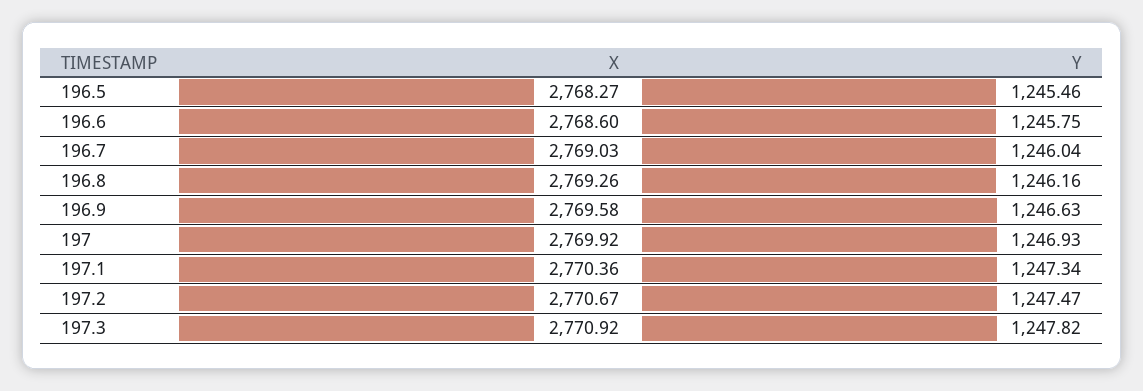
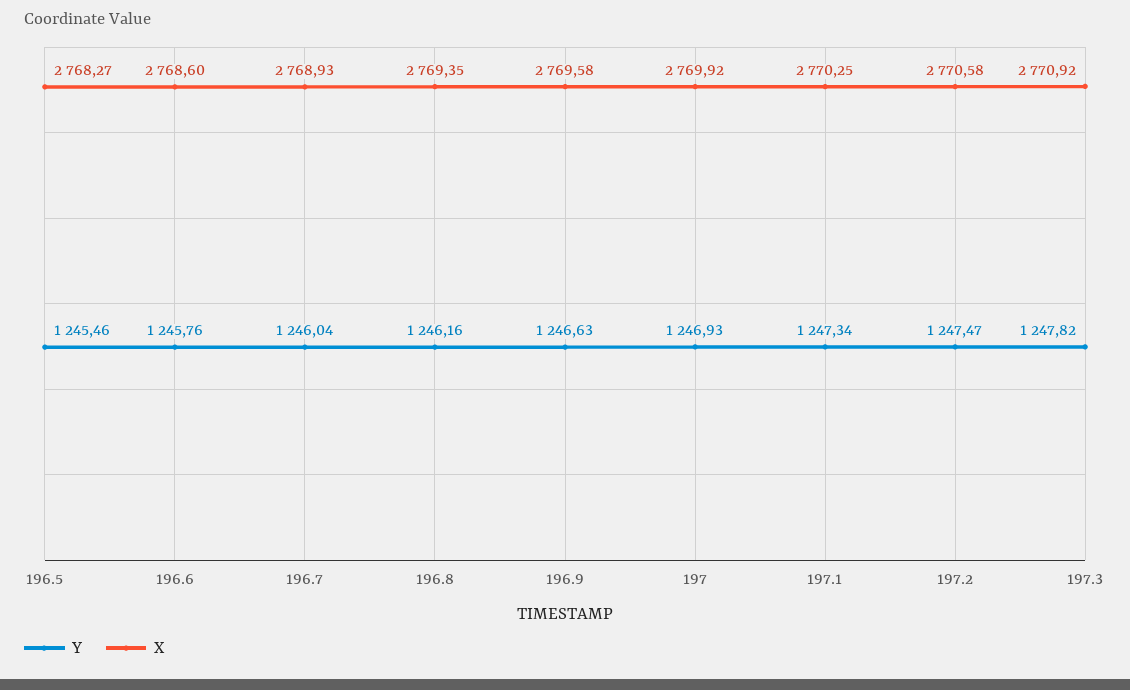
Y, 196.6: 1245.75 -> 1245.76
X, 196.7: 2769.03 -> 2768.93
X, 196.8: 2769.26 -> 2769.35
X, 197.1: 2770.36 -> 2770.25
X, 197.2: 2770.67 -> 2770.58

